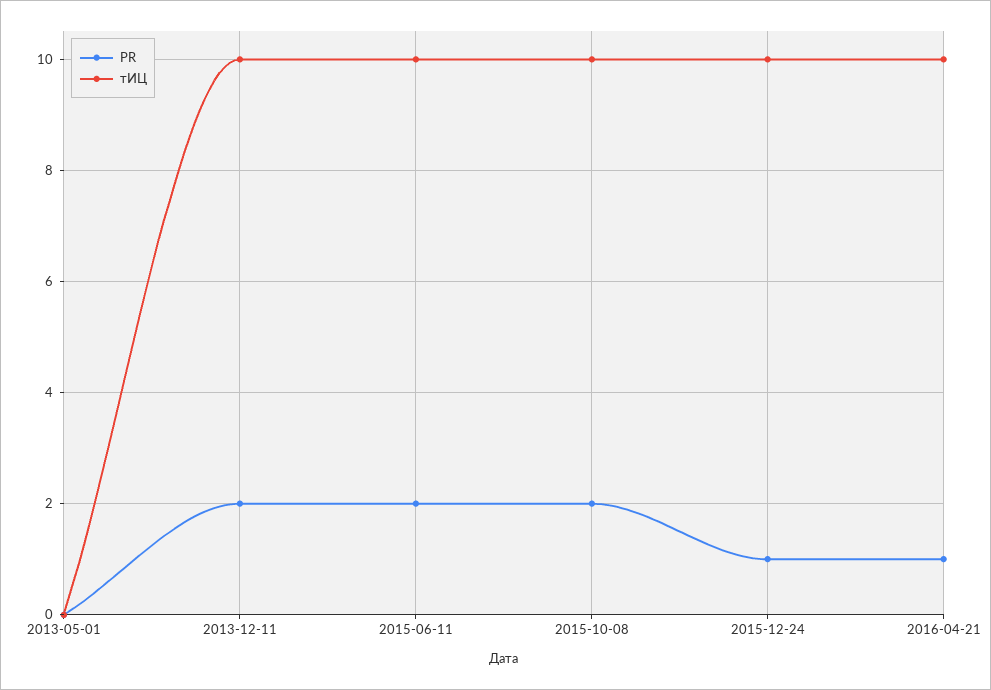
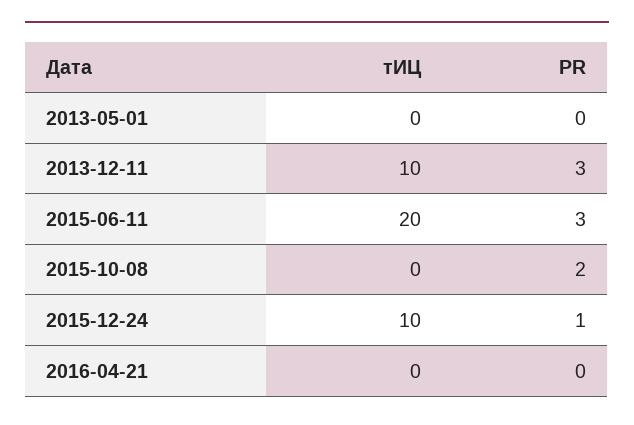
PR, 2013-12-11: 2 -> 3
PR, 2015-06-11: 2 -> 3
тИЦ, 2015-06-11: 10 -> 20
тИЦ, 2015-10-08: 10 -> 0
PR, 2016-04-21: 1 -> 0
тИЦ, 2016-04-21: 10 -> 0

